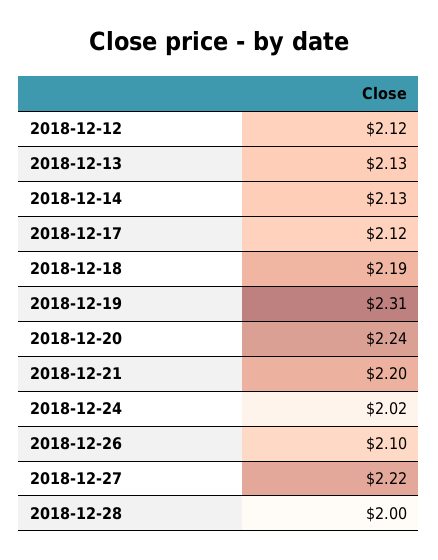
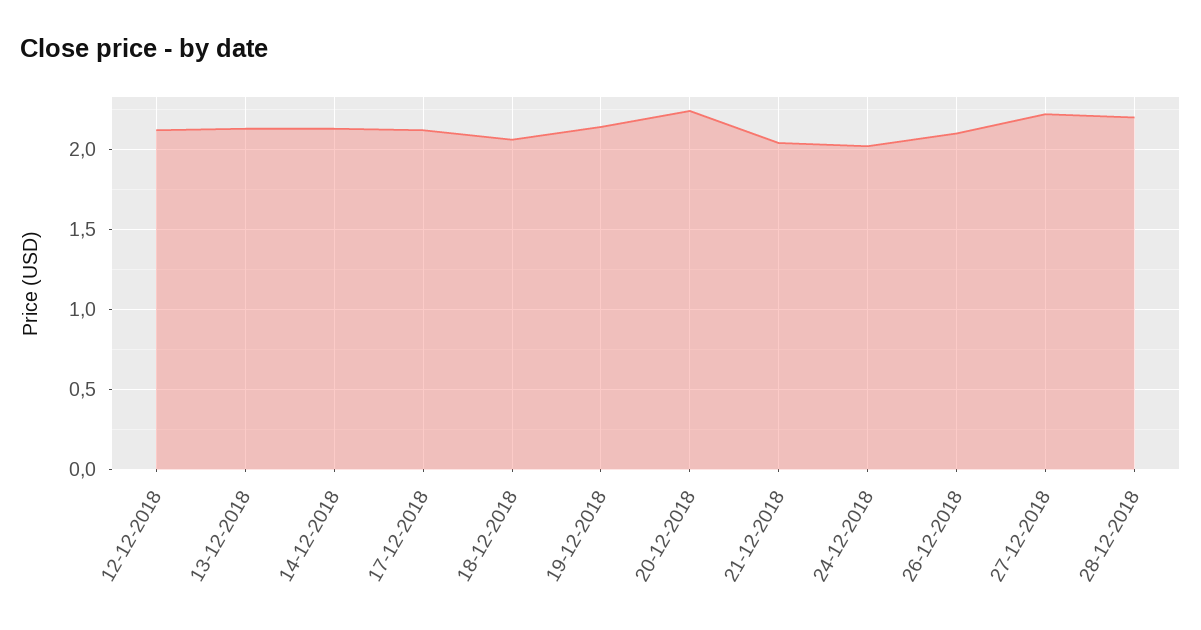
2018-12-18: 2.19 -> 2.05
2018-12-19: 2.31 -> 2.15
2018-12-21: 2.2 -> 2.05
2018-12-28: 2 -> 2.2

